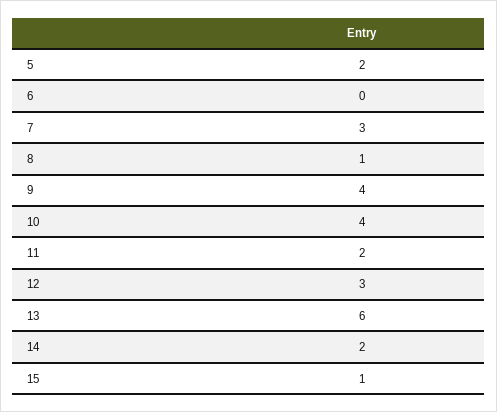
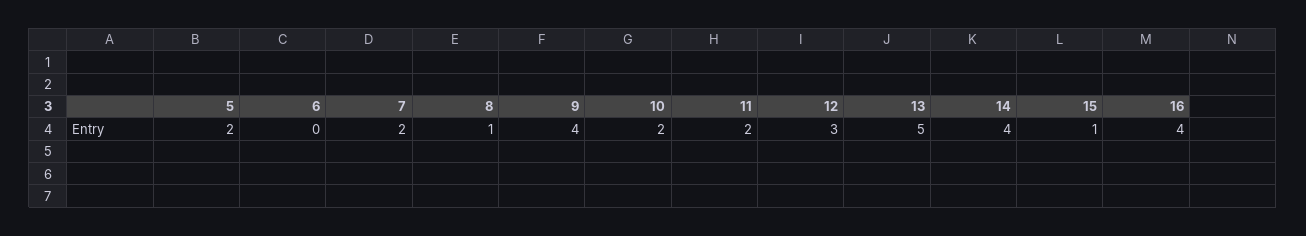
7: 3 -> 2
10: 4 -> 2
13: 6 -> 5
14: 2 -> 4
16: none -> 4

